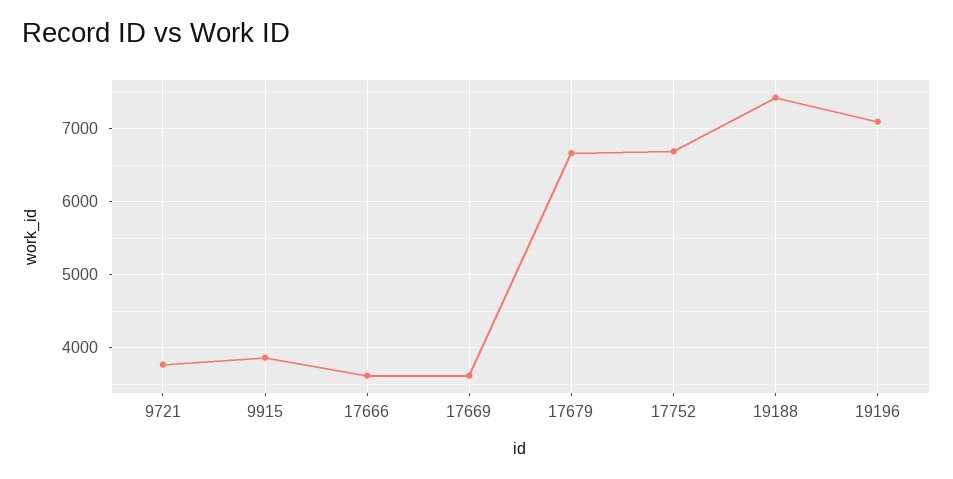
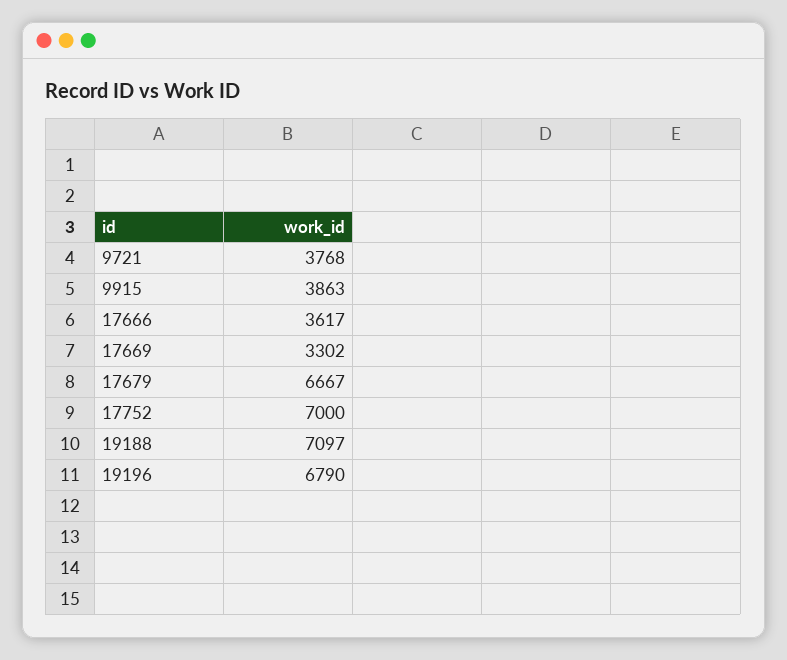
17669: 3600 -> 3302
17752: 6700 -> 7000
19188: 7400 -> 7097
19196: 7100 -> 6790

